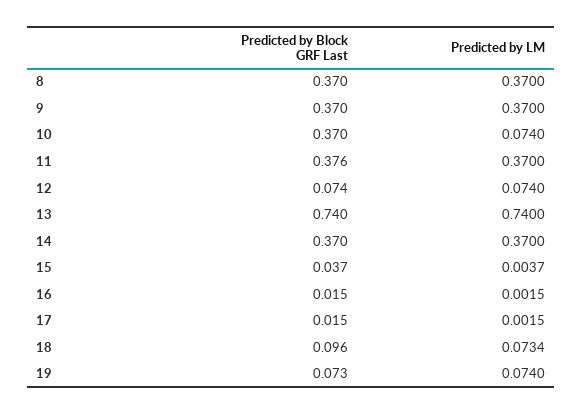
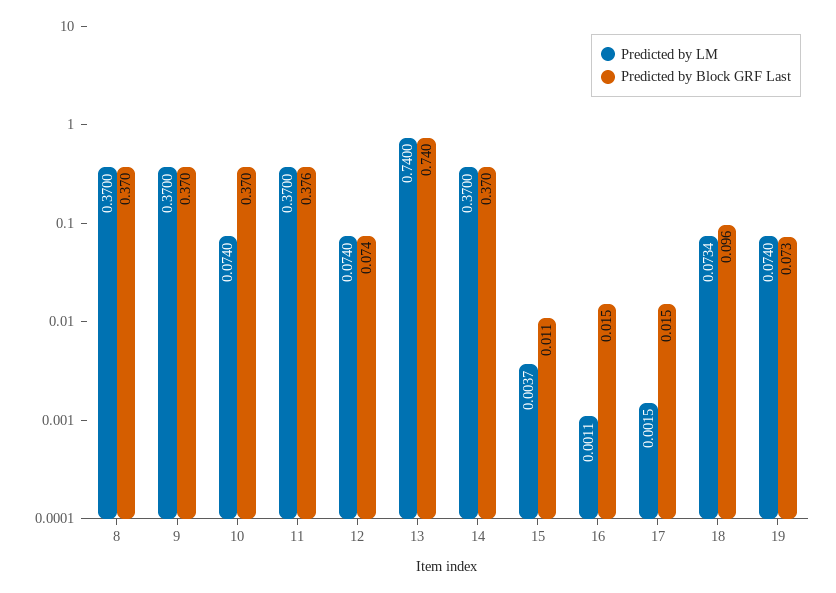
Predicted by Block GRF Last, 15: 0.037 -> 0.011
Predicted by LM, 16: 0.0015 -> 0.0011

